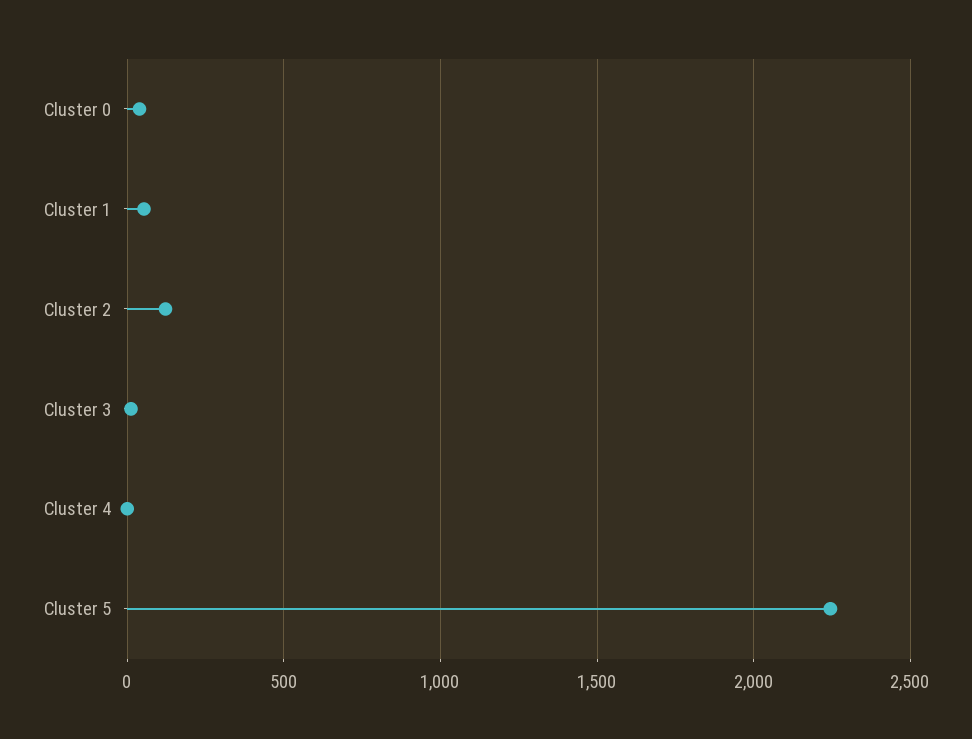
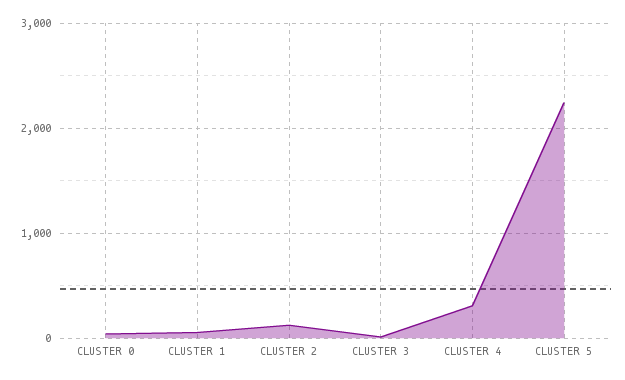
Cluster 4: 0 -> 300

